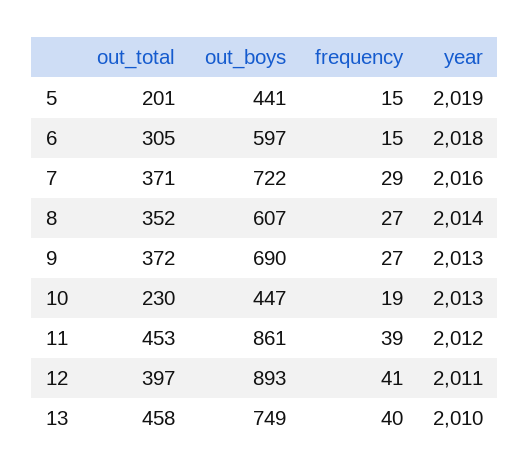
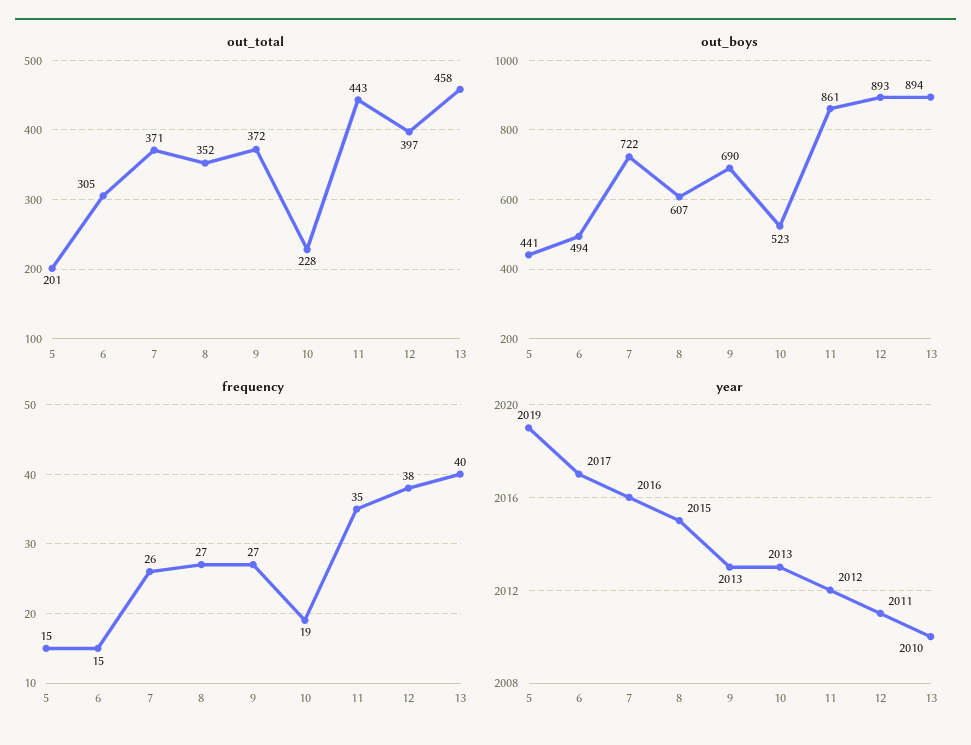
out_boys, 6: 597 -> 494
year, 6: 2018 -> 2017
frequency, 7: 29 -> 26
year, 8: 2014 -> 2015
out_total, 10: 230 -> 228
out_boys, 10: 447 -> 523
out_total, 11: 453 -> 443
frequency, 11: 39 -> 35
frequency, 12: 41 -> 38
out_boys, 13: 749 -> 894

